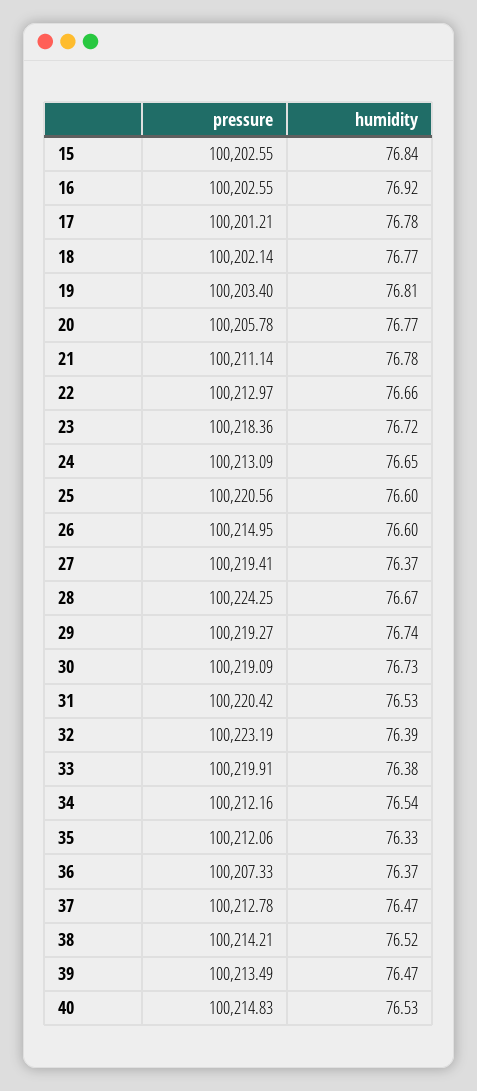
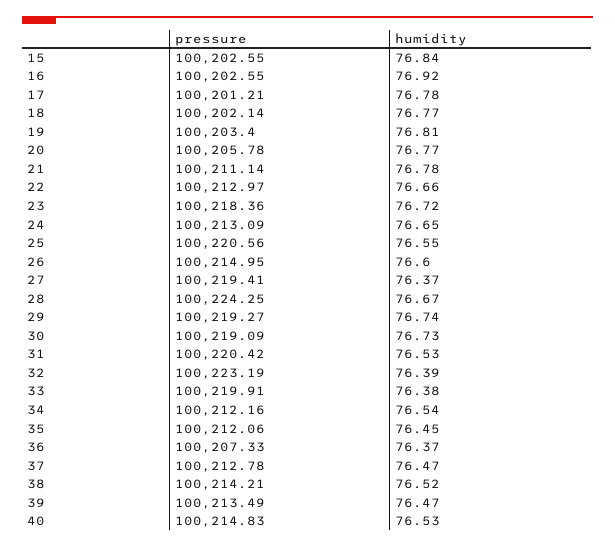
humidity, 25: 76.6 -> 76.55
humidity, 35: 76.33 -> 76.45

